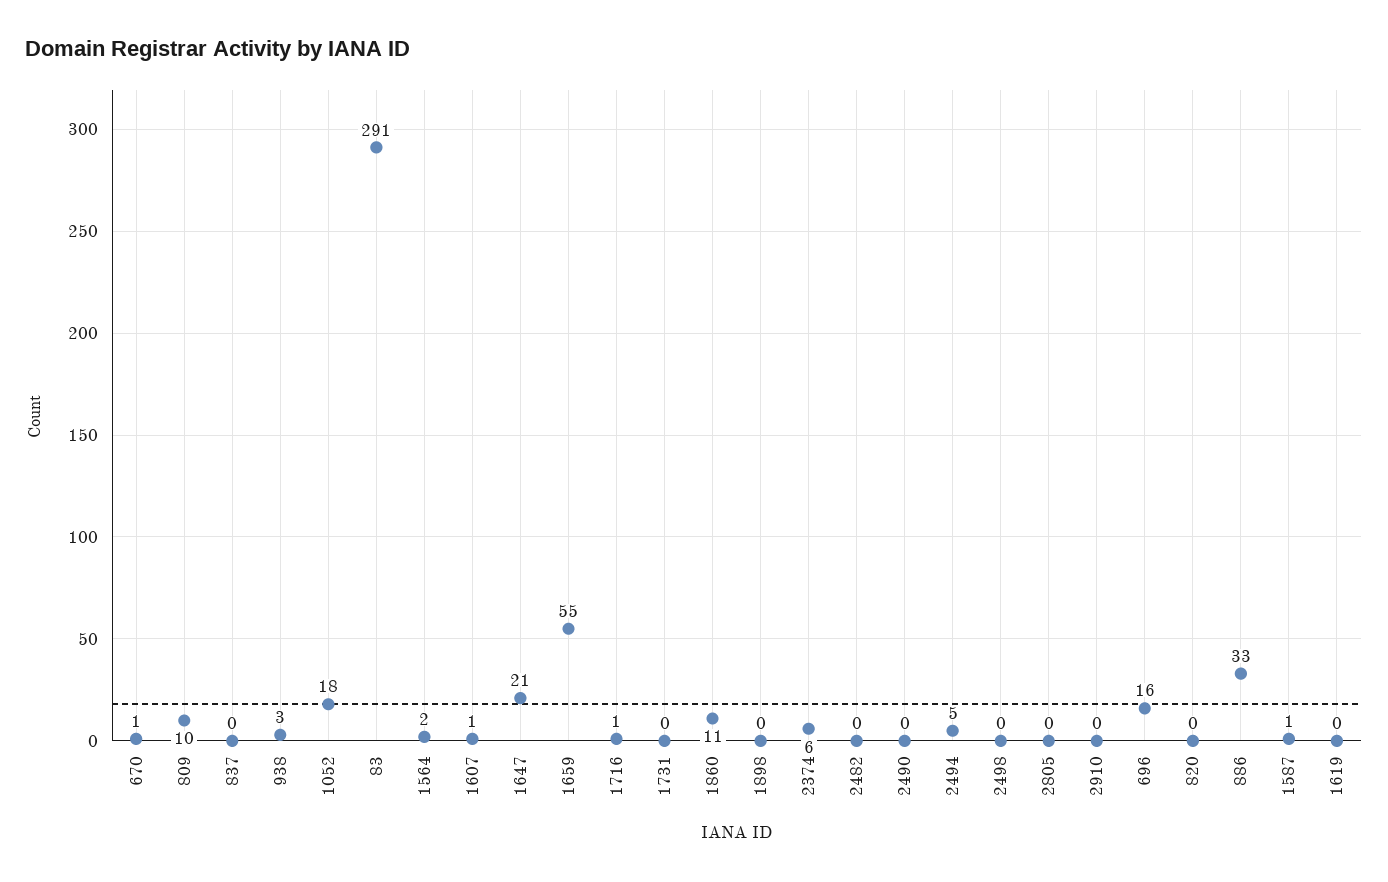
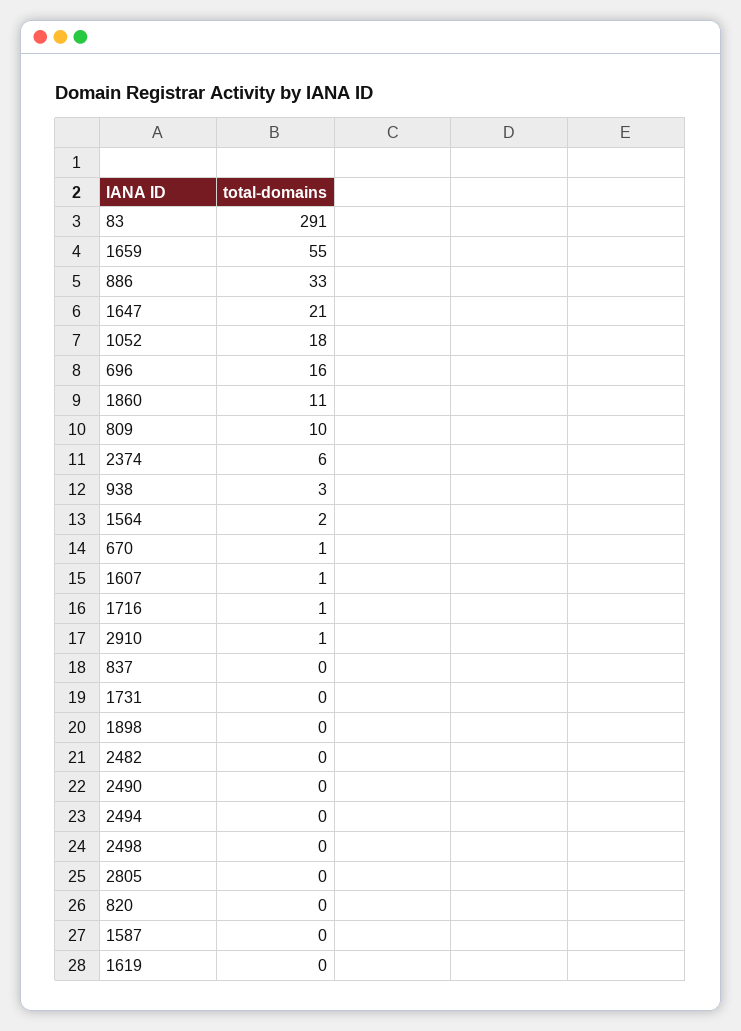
2494: 5 -> 0
2910: 0 -> 1
1587: 1 -> 0

